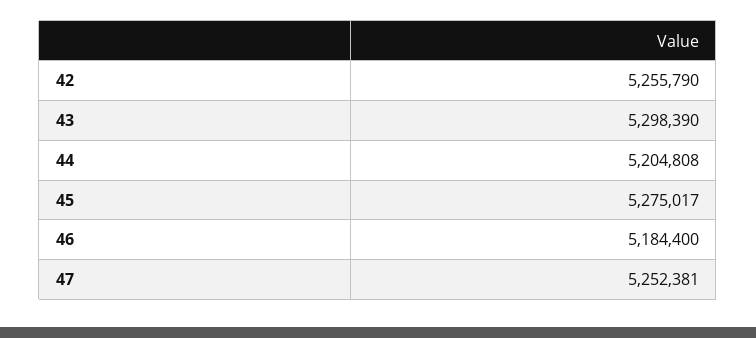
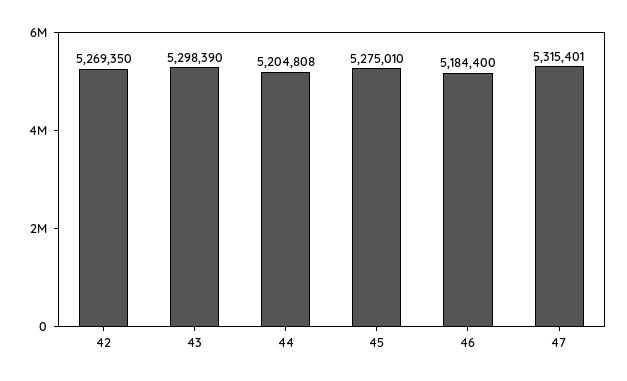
42: 5255790 -> 5269350
45: 5275017 -> 5275010
47: 5252381 -> 5315401

